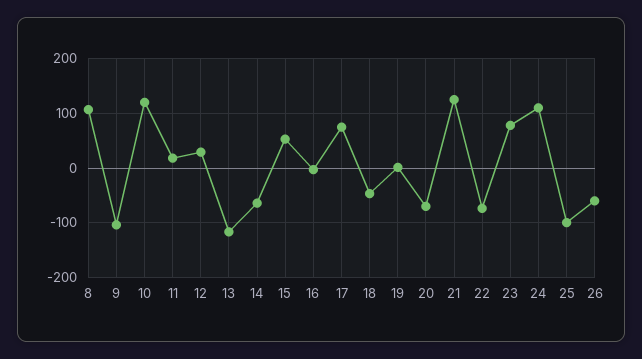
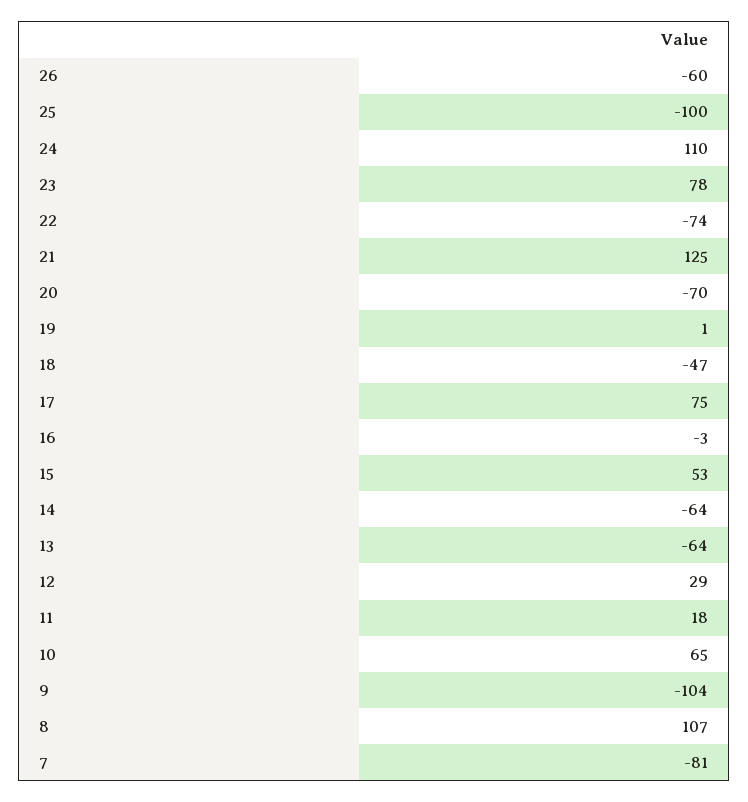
10: 120 -> 65
13: -120 -> -64
7: none -> -81

